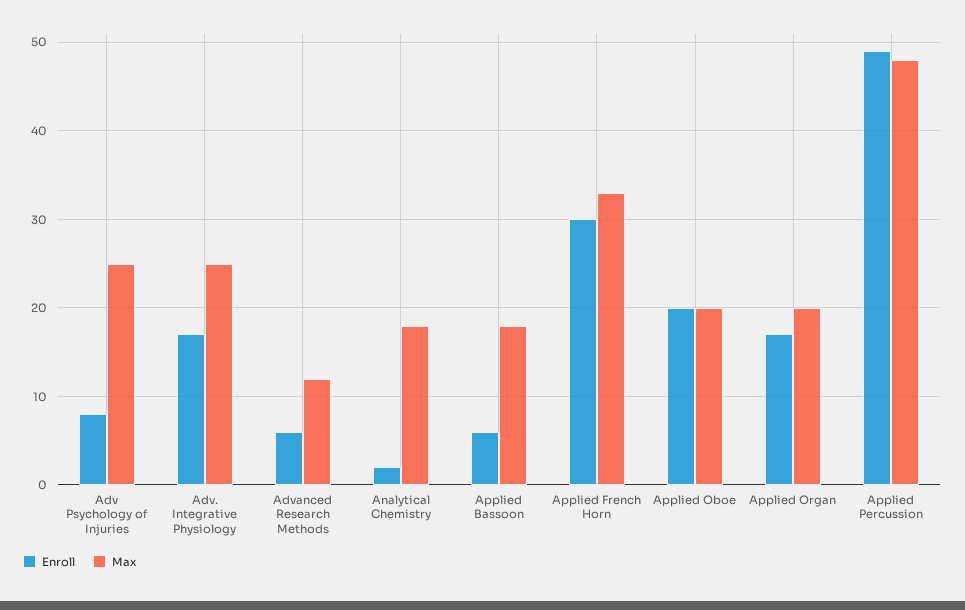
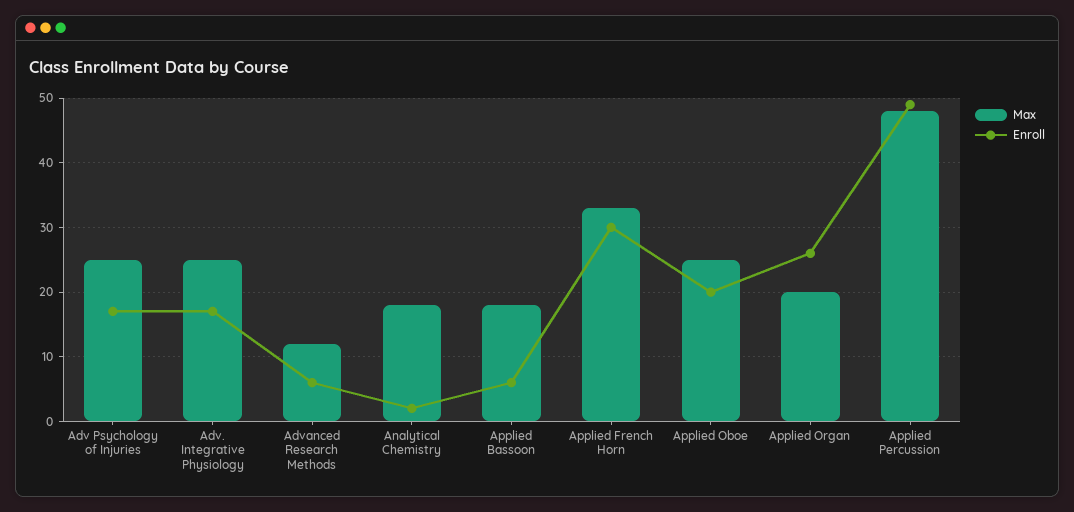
Enroll, Adv Psychology of Injuries: 8 -> 17
Max, Applied Oboe: 20 -> 25
Enroll, Applied Organ: 17 -> 26

